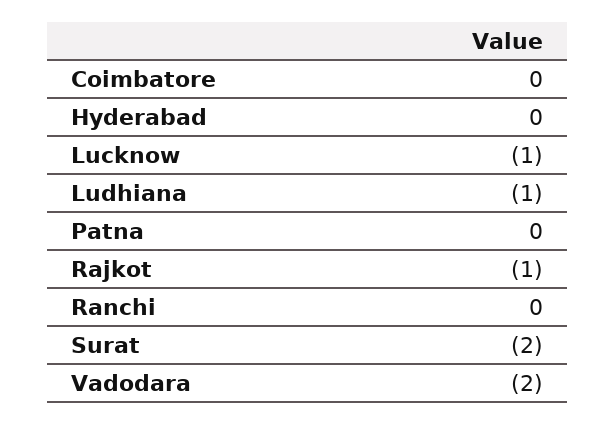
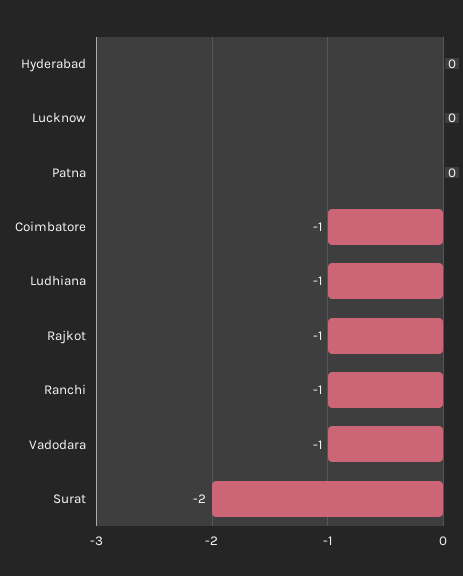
Coimbatore: 0 -> -1
Lucknow: -1 -> 0
Ranchi: 0 -> -1
Vadodara: -2 -> -1

